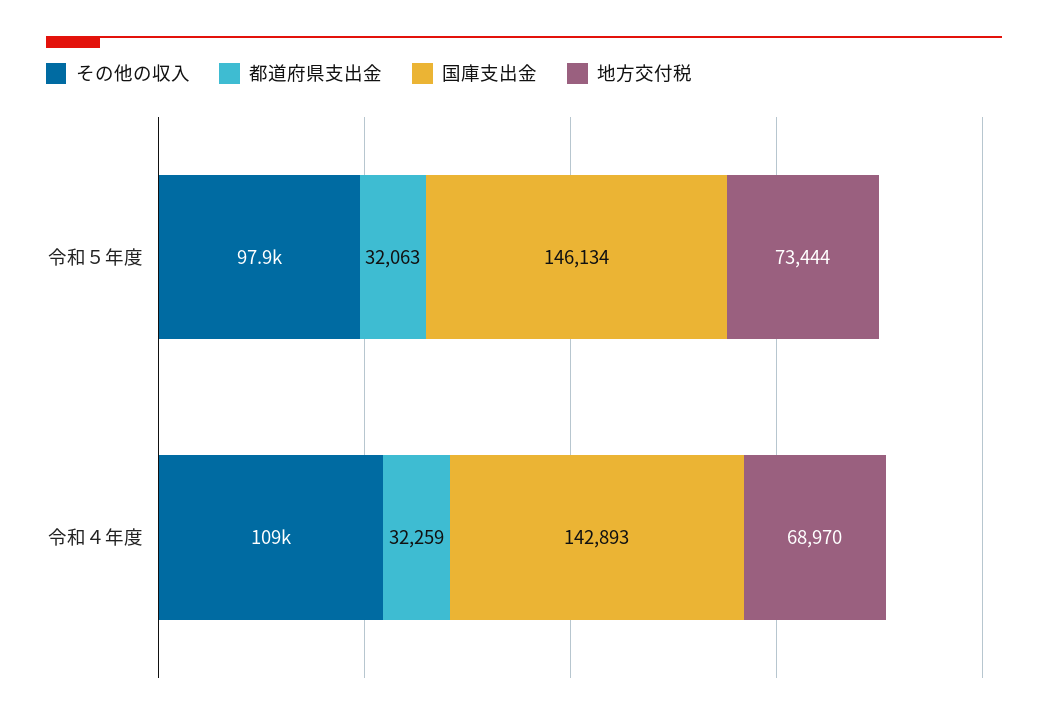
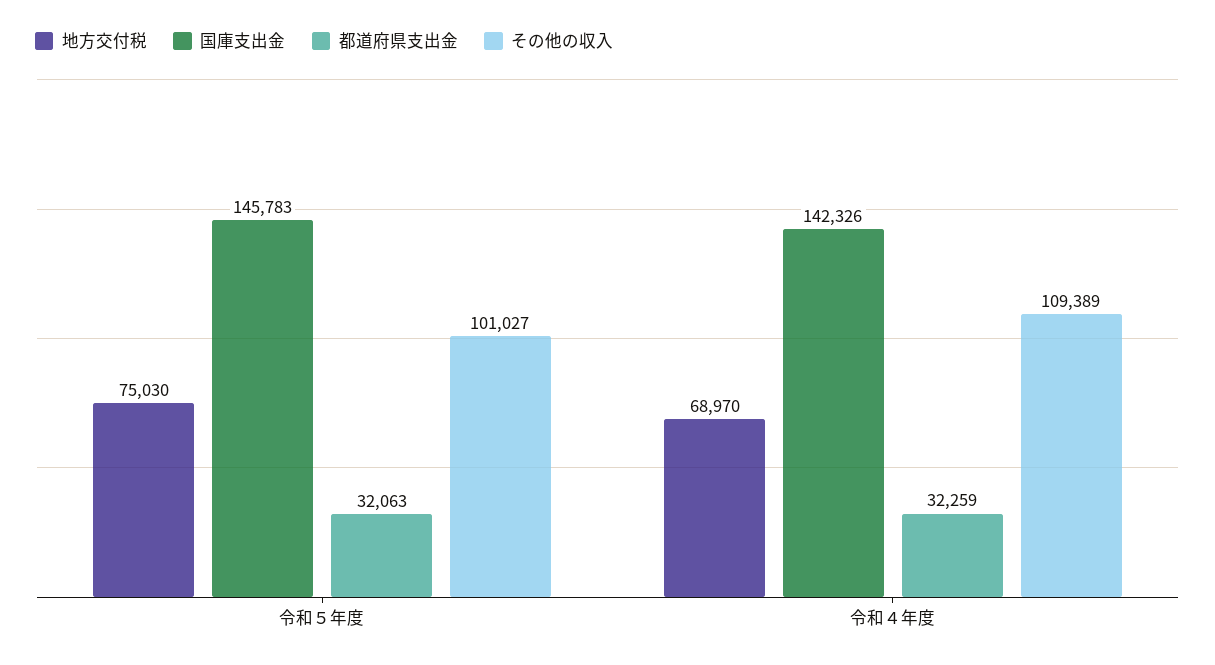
その他の収入, 令和５年度: 97900 -> 101027
国庫支出金, 令和５年度: 146134 -> 145783
地方交付税, 令和５年度: 73444 -> 75030
国庫支出金, 令和４年度: 142893 -> 142326

